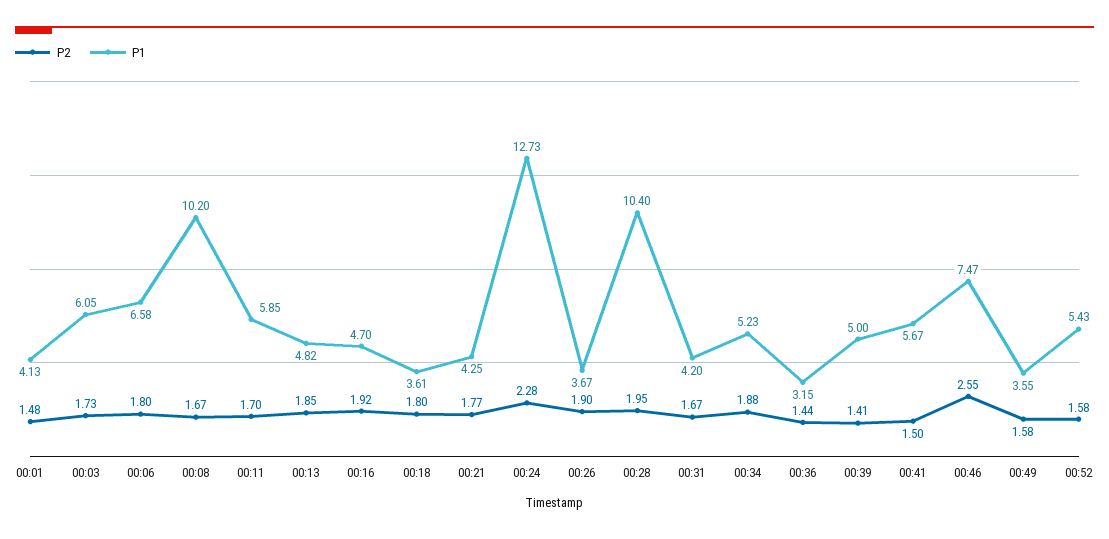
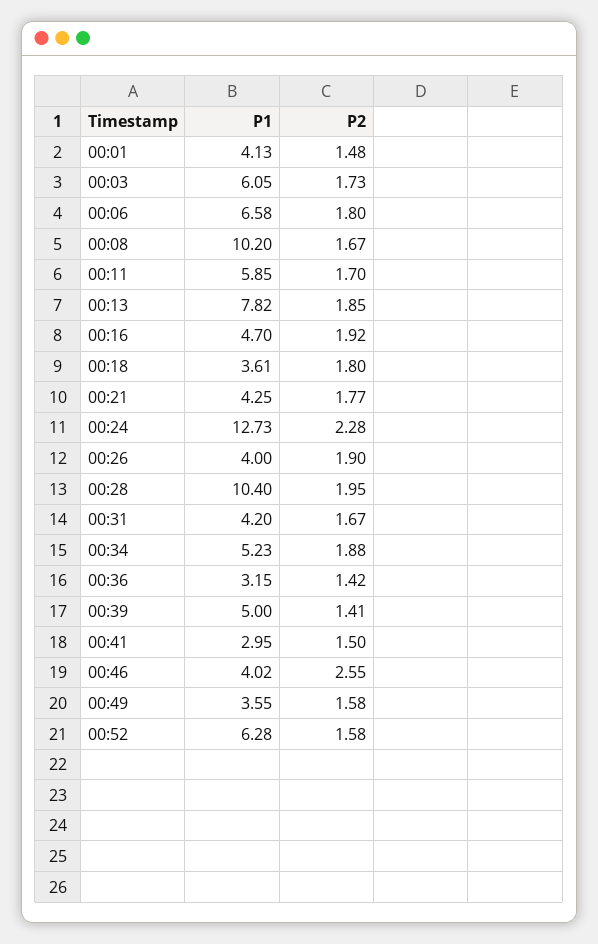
P1, 00:13: 4.82 -> 7.82
P1, 00:26: 3.67 -> 4
P2, 00:36: 1.44 -> 1.42
P1, 00:41: 5.67 -> 2.95
P1, 00:46: 7.47 -> 4.02
P1, 00:52: 5.43 -> 6.28

